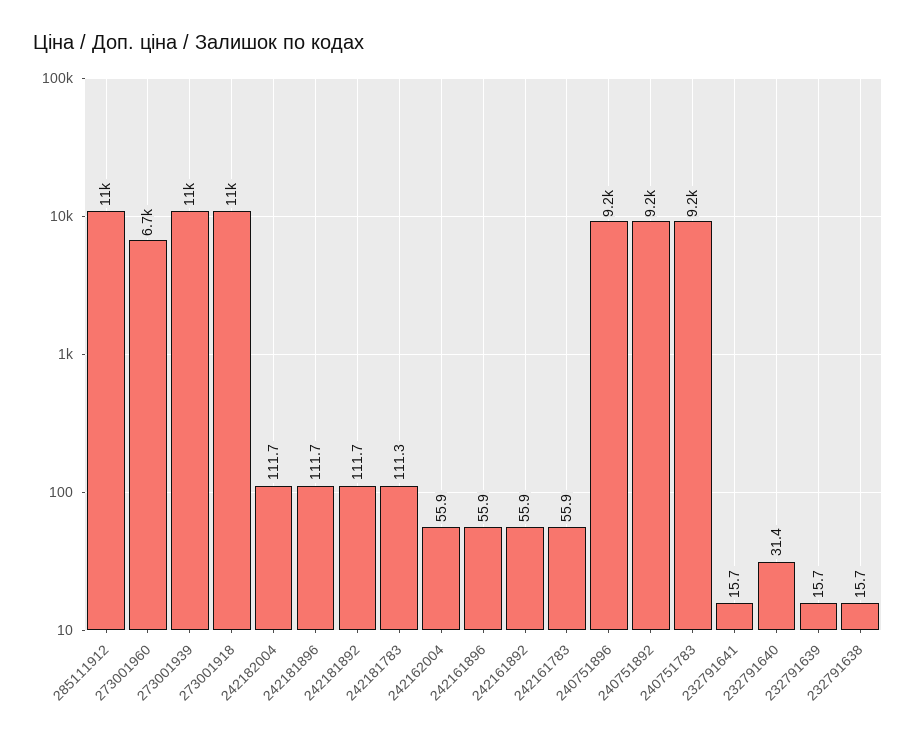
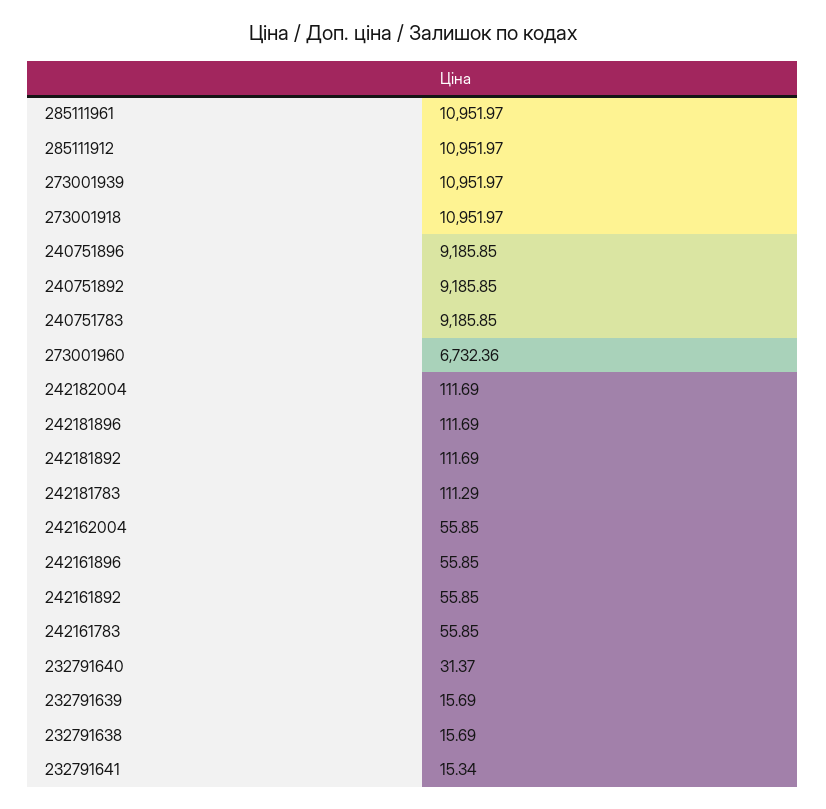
232791641: 15.7 -> 15.34
285111961: none -> 10951.97

